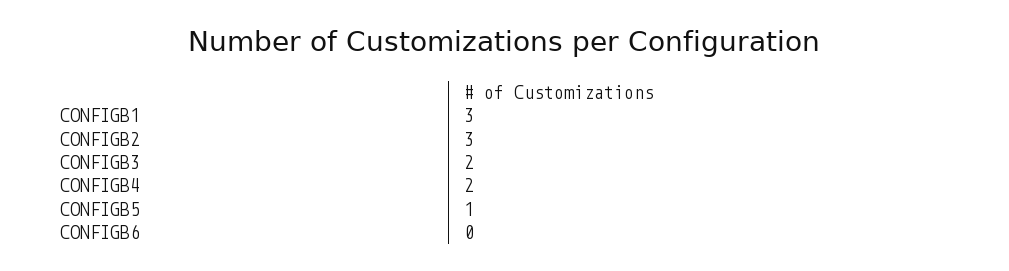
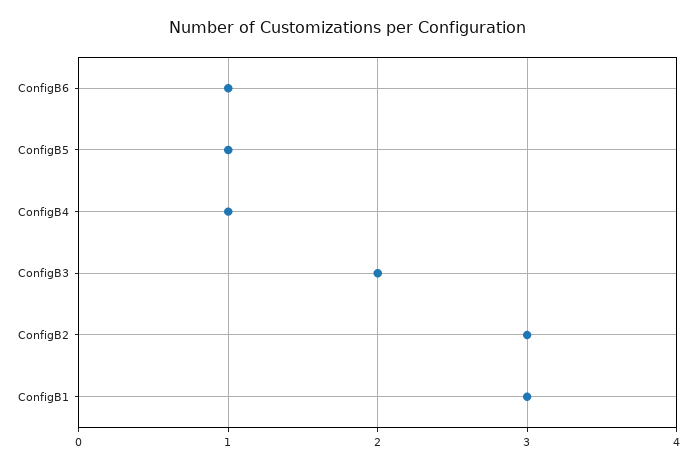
CONFIGB4: 2 -> 1
CONFIGB6: 0 -> 1

